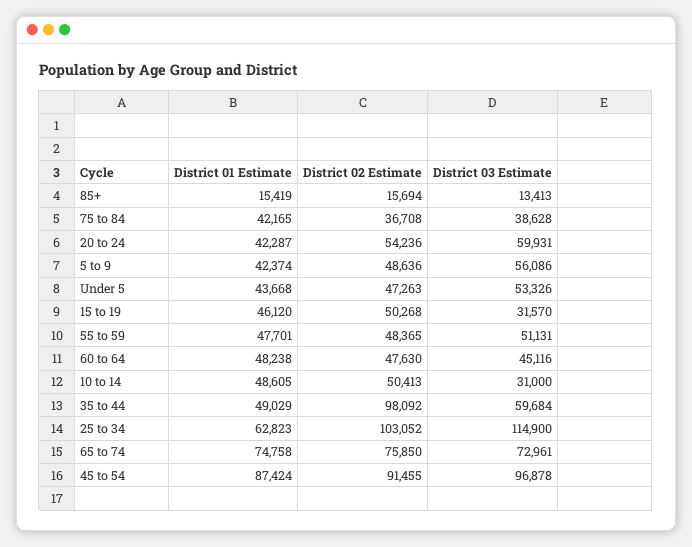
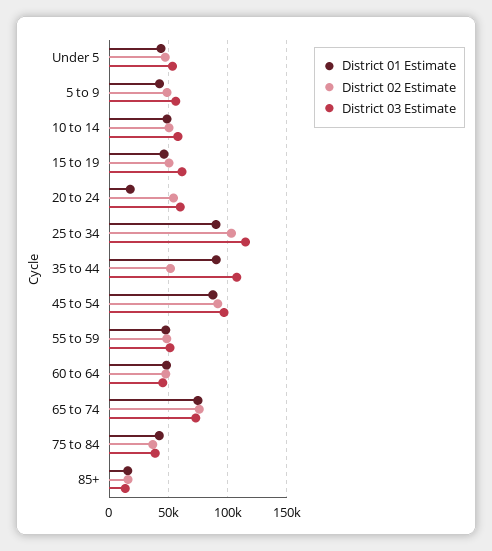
District 01 Estimate, 20 to 24: 42287 -> 20000
District 03 Estimate, 15 to 19: 31570 -> 60000
District 03 Estimate, 10 to 14: 31000 -> 60000
District 01 Estimate, 35 to 44: 49029 -> 90000
District 02 Estimate, 35 to 44: 98092 -> 50000
District 03 Estimate, 35 to 44: 59684 -> 110000
District 01 Estimate, 25 to 34: 62823 -> 90000

